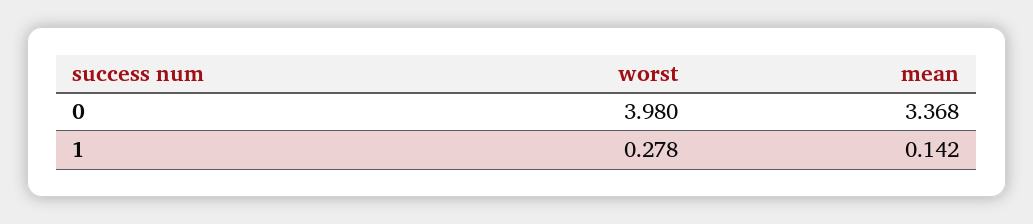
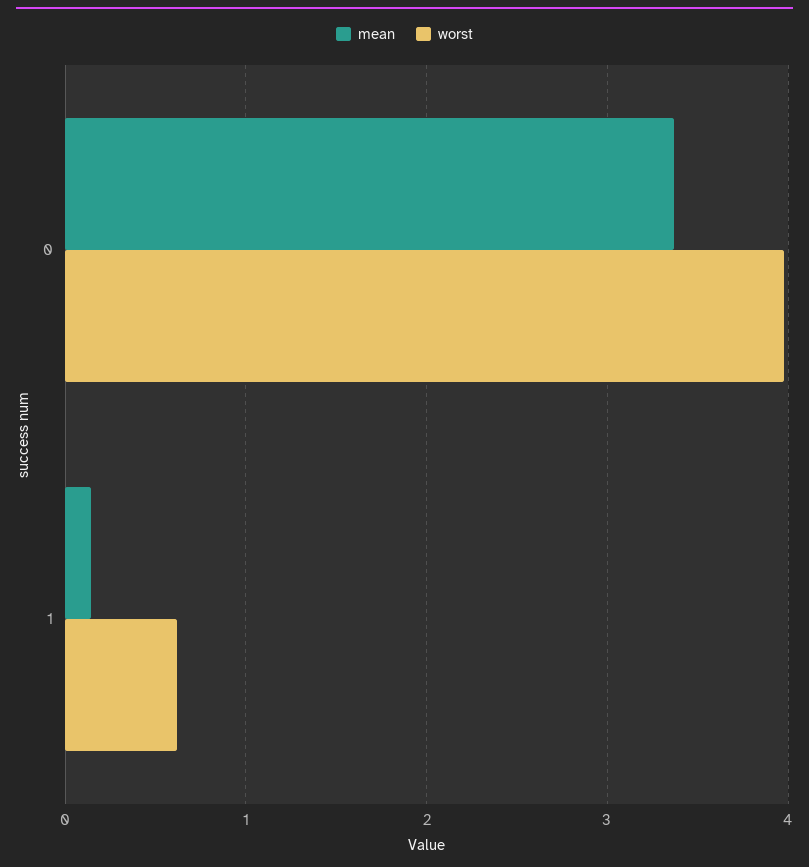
worst, 1: 0.278 -> 0.6

